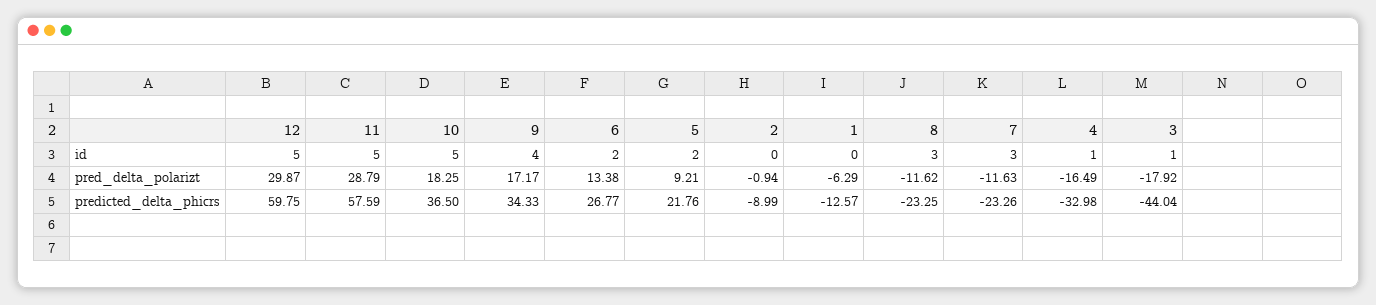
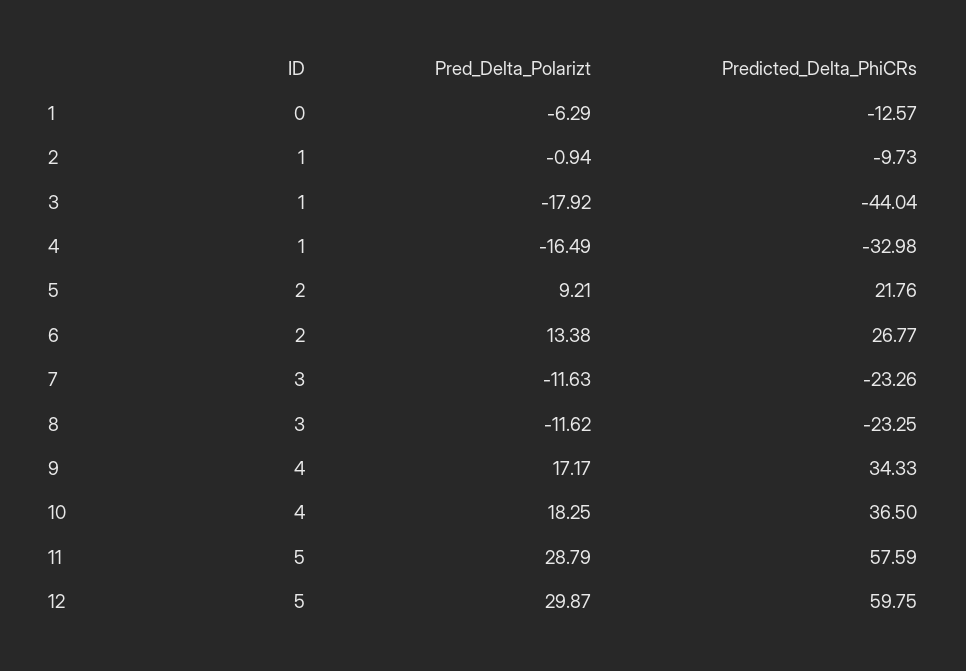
10, id: 5 -> 4
2, id: 0 -> 1
2, predicted_delta_phicrs: -8.99 -> -9.73

